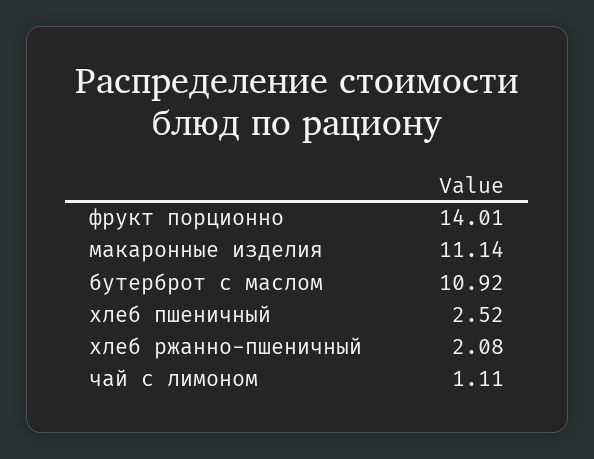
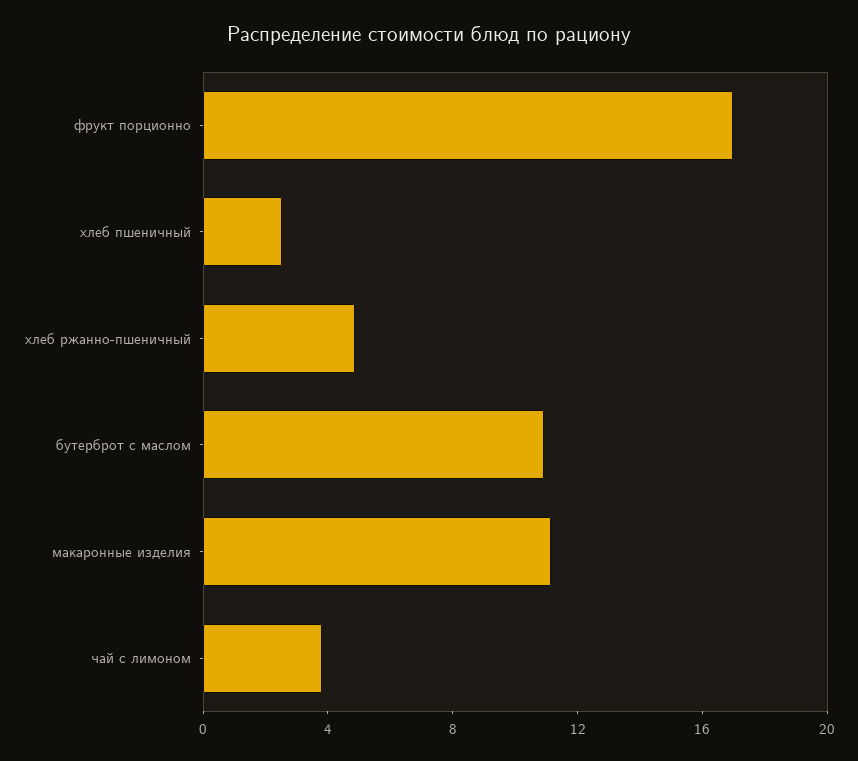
фрукт порционно: 14.01 -> 17
хлеб ржанно-пшеничный: 2.08 -> 5
чай с лимоном: 1.11 -> 4

